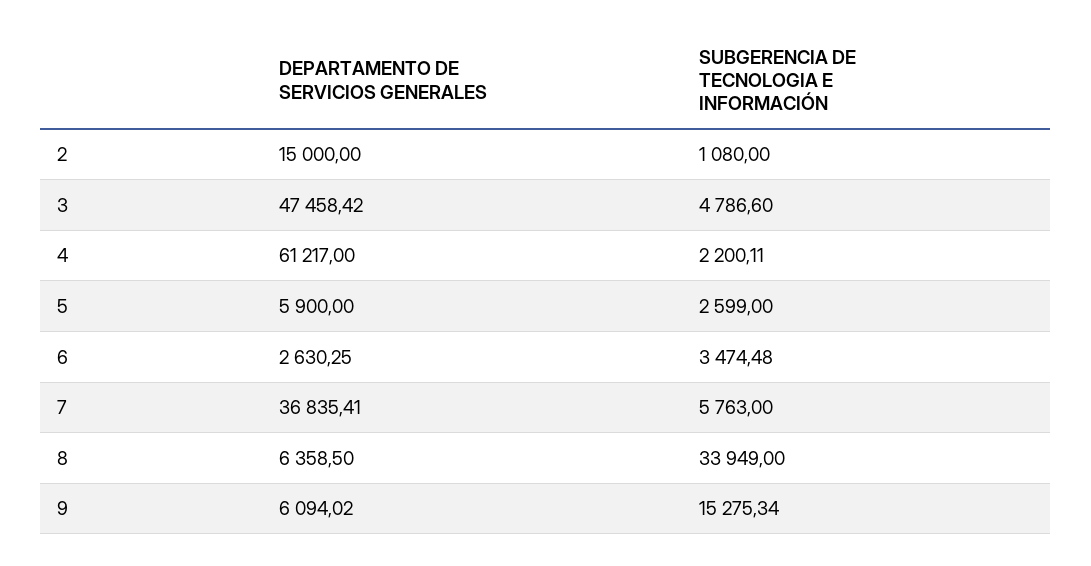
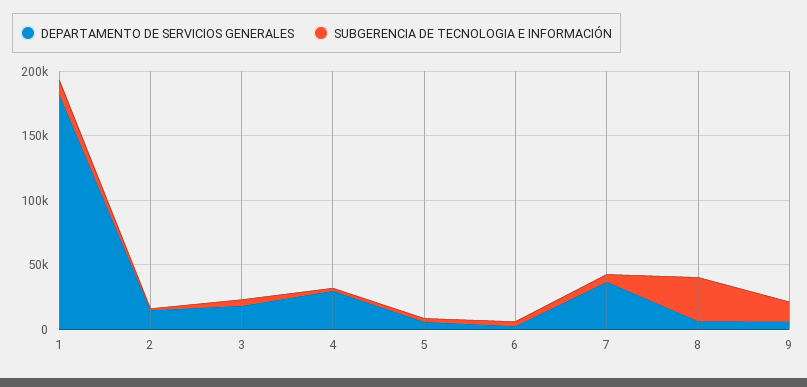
DEPARTAMENTO DE SERVICIOS GENERALES, 3: 47458.42 -> 20000
DEPARTAMENTO DE SERVICIOS GENERALES, 4: 61217 -> 30000
DEPARTAMENTO DE SERVICIOS GENERALES, 1: none -> 180000
SUBGERENCIA DE TECNOLOGIA E INFORMACIÓN, 1: none -> 10000

